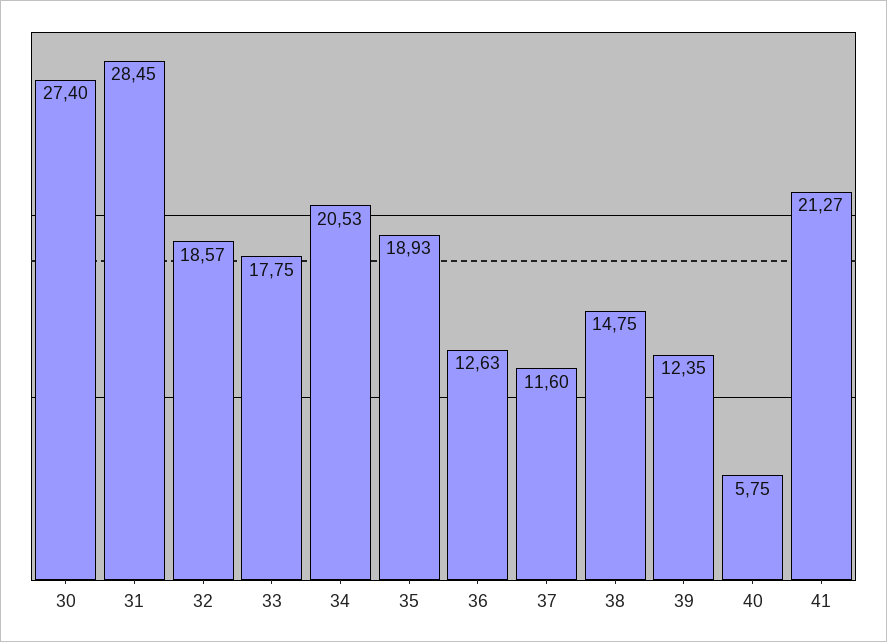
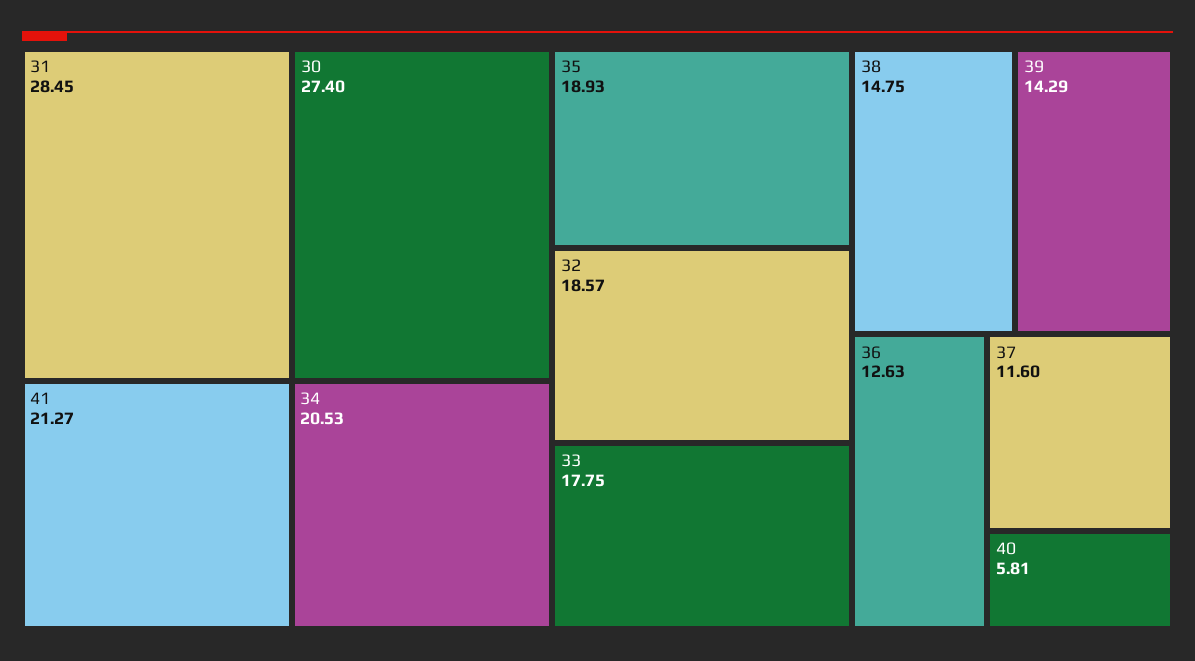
39: 12.35 -> 14.29
40: 5.75 -> 5.81

